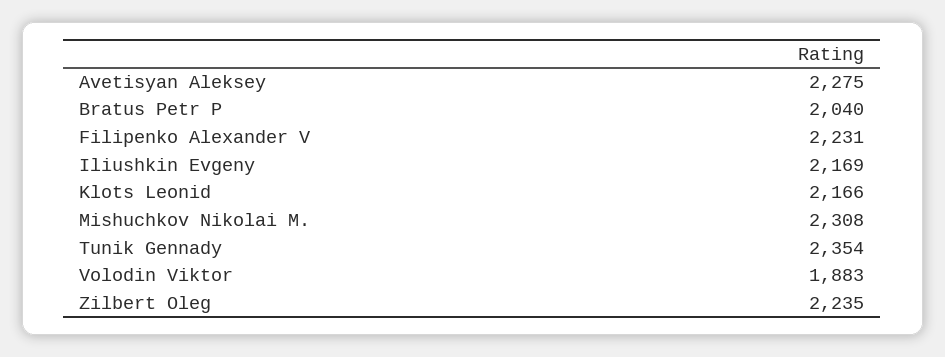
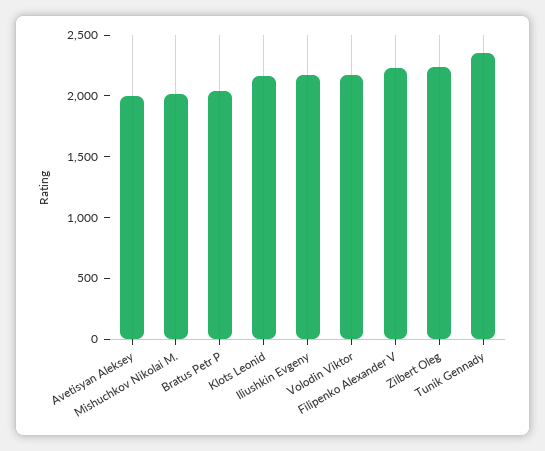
Avetisyan Aleksey: 2275 -> 2000
Mishuchkov Nikolai M.: 2308 -> 2000
Volodin Viktor: 1883 -> 2200

